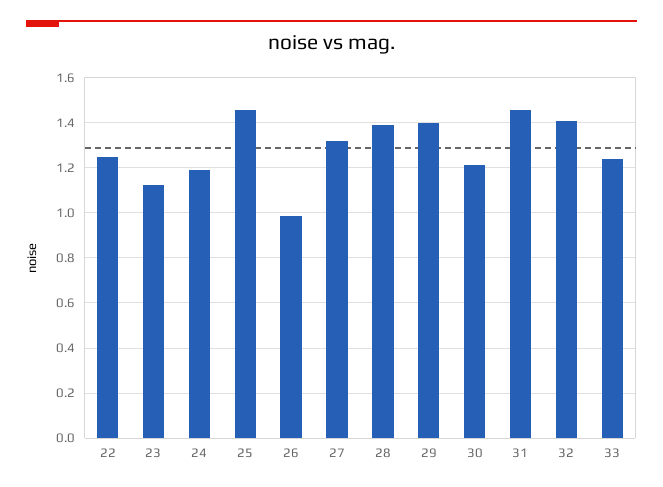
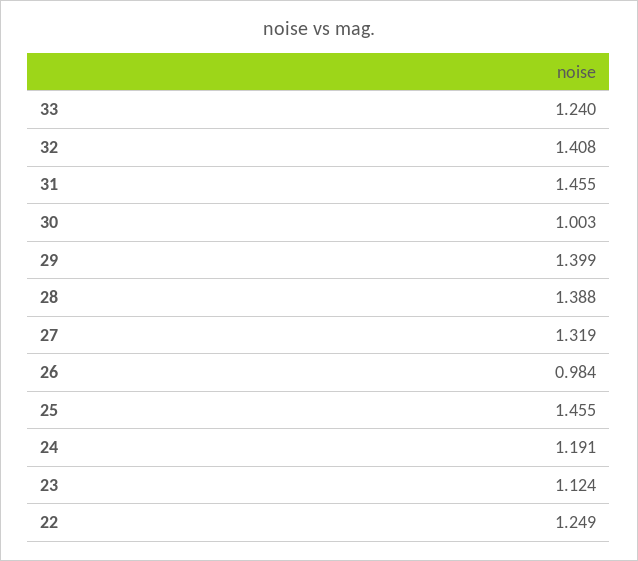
30: 1.2 -> 1.003

